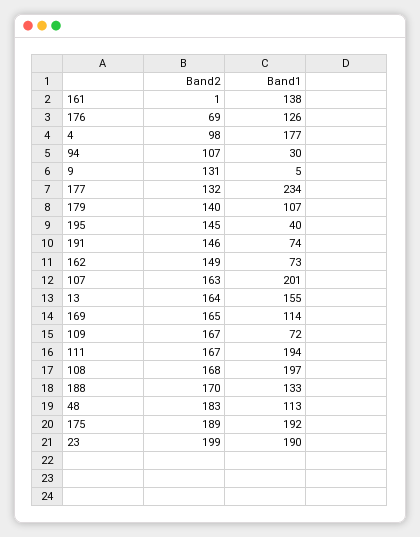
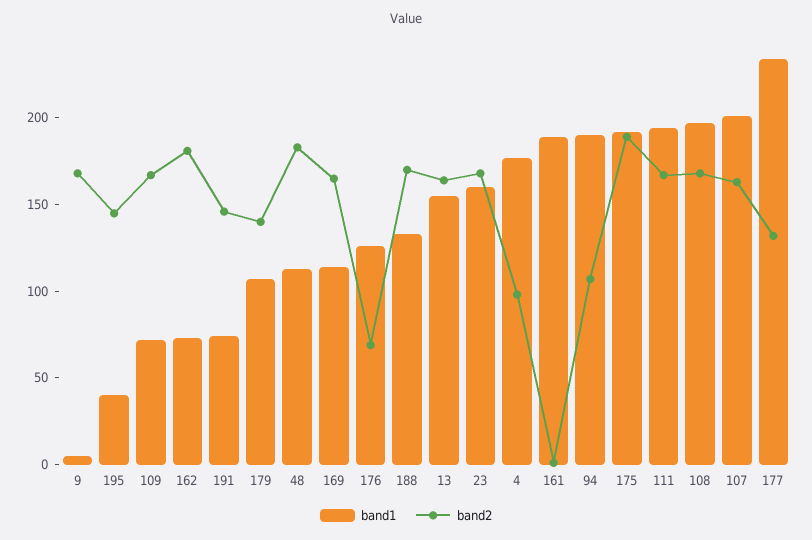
Band1, 161: 138 -> 190
Band1, 94: 30 -> 190
Band2, 9: 131 -> 170
Band2, 162: 149 -> 180
Band2, 23: 199 -> 170
Band1, 23: 190 -> 160

